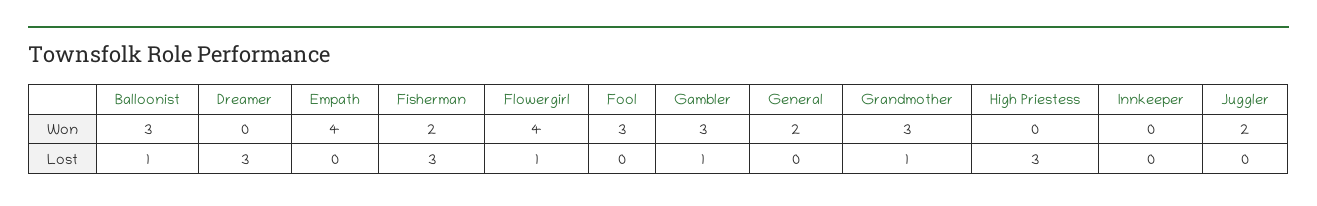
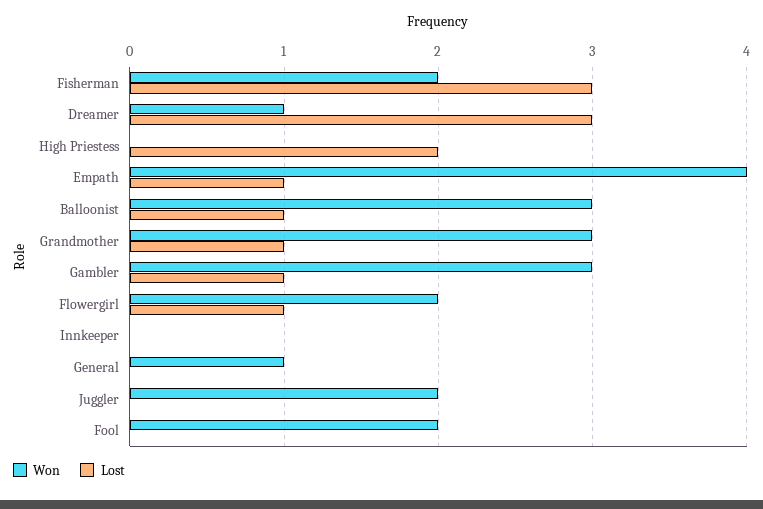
Won, Dreamer: 0 -> 1
Won, Flowergirl: 4 -> 2
Won, Fool: 3 -> 2
Won, General: 2 -> 1
Lost, Empath: 0 -> 1
Lost, High Priestess: 3 -> 2

